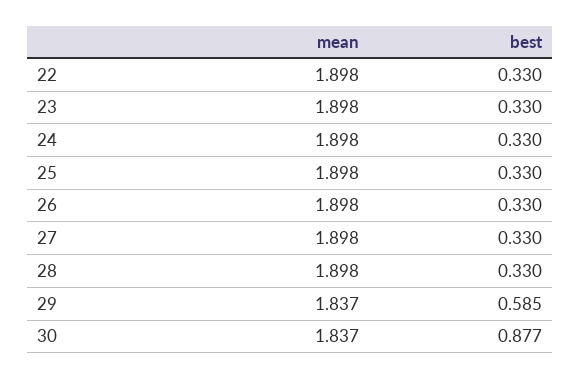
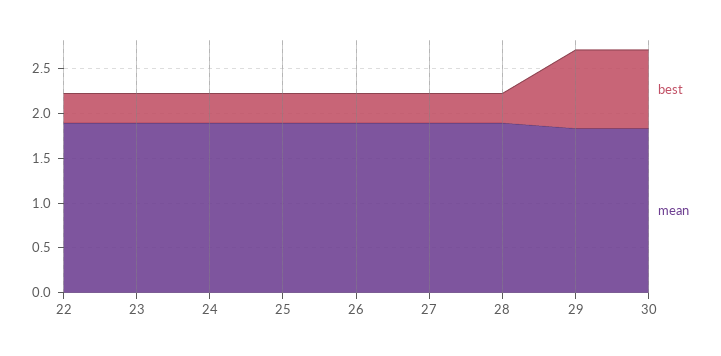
best, 29: 0.585 -> 0.9

